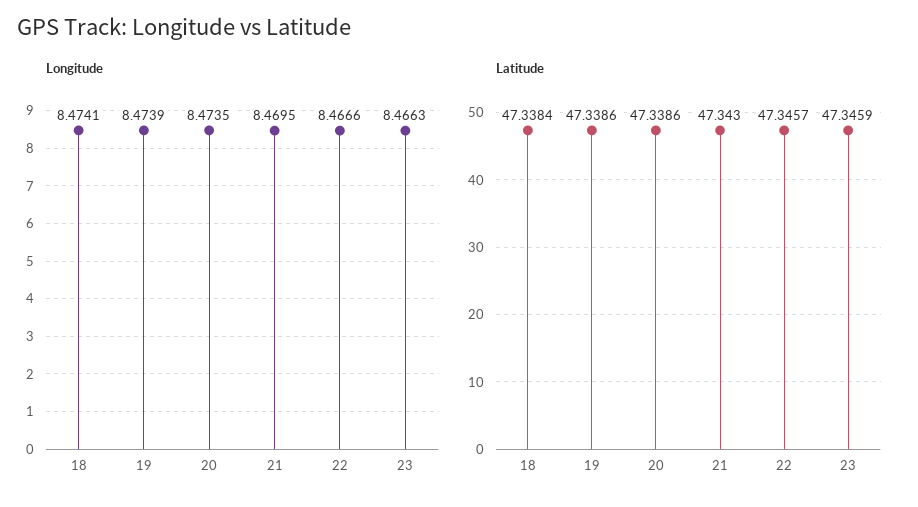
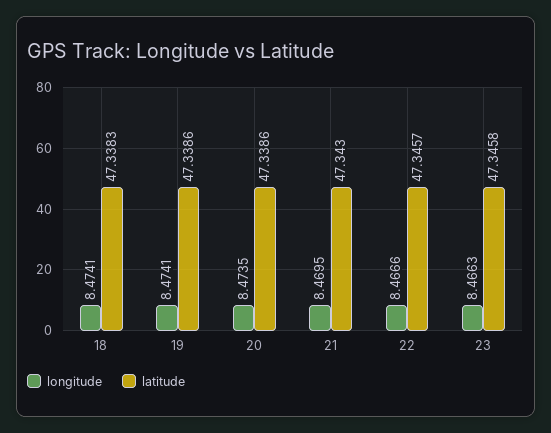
Longitude, 19: 8.4739 -> 8.4741
Latitude, 18: 47.3384 -> 47.3383
Latitude, 23: 47.3459 -> 47.3458

